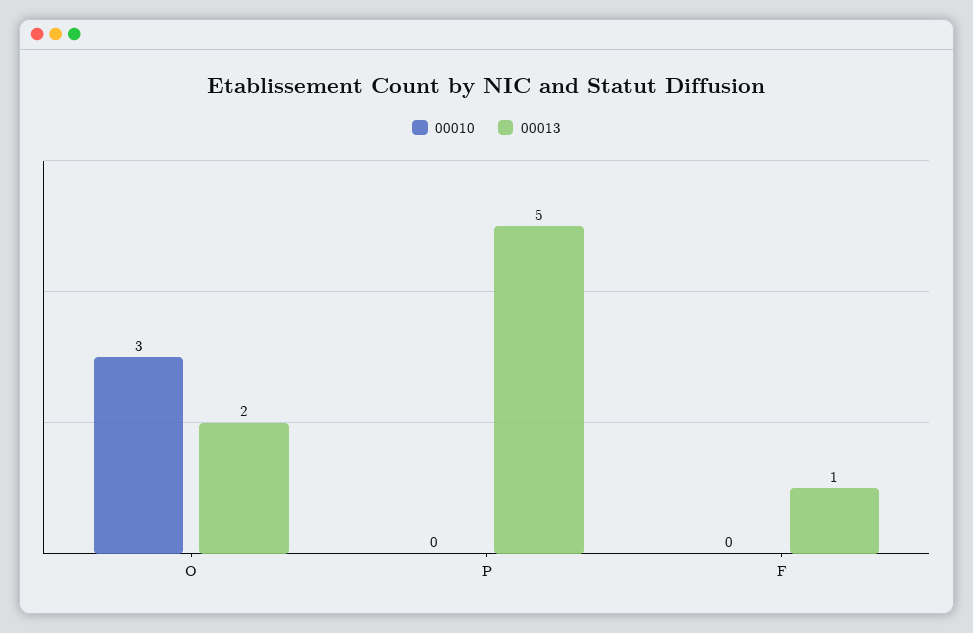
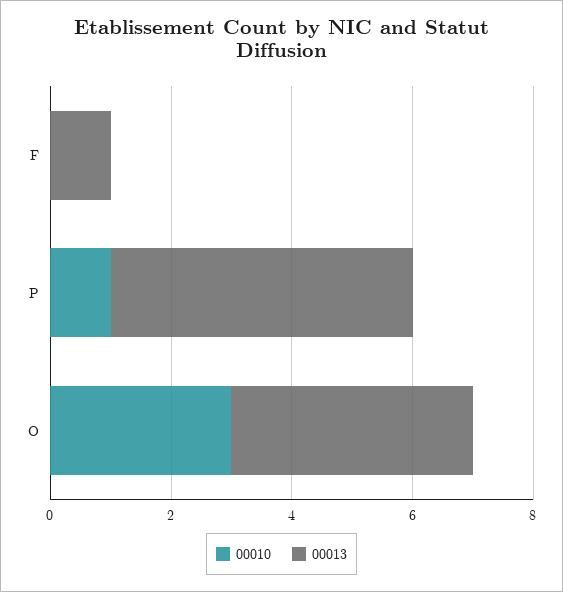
00013, O: 2 -> 4
00010, P: 0 -> 1

